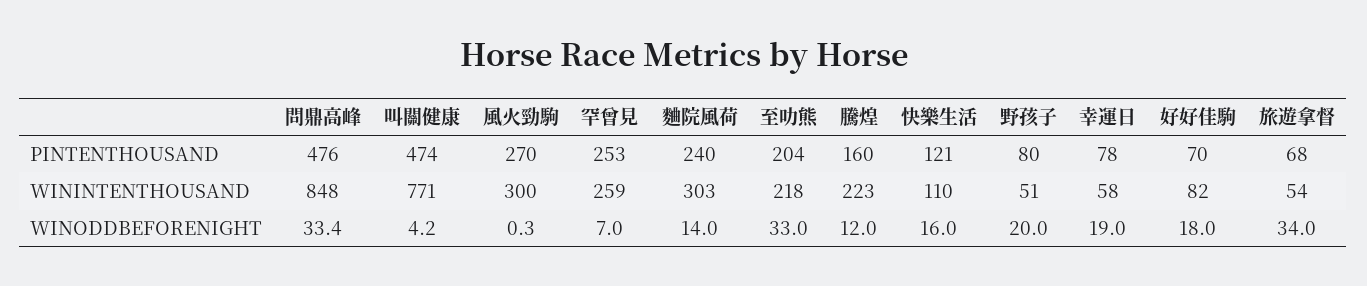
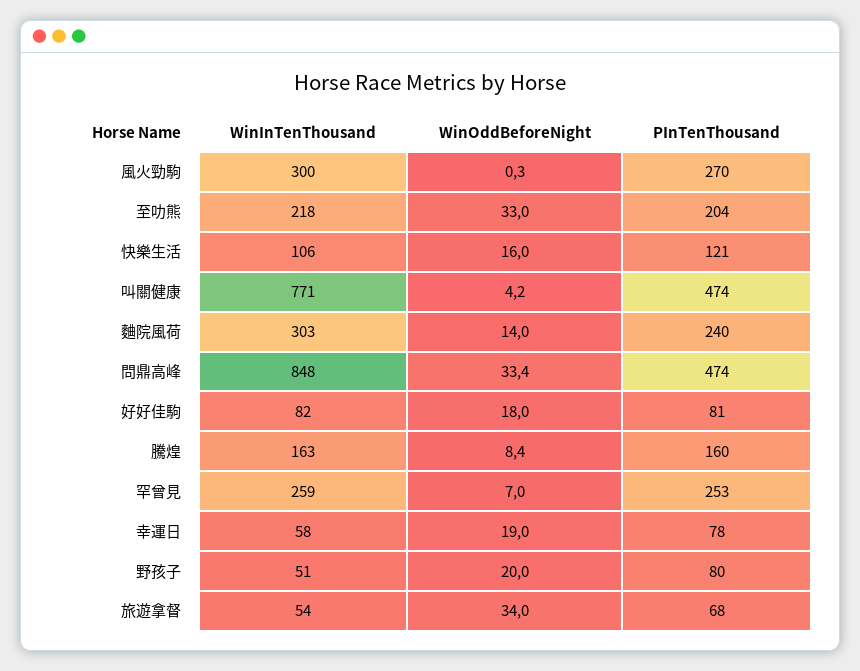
問鼎高峰, PINTENTHOUSAND: 476 -> 474
好好佳駒, PINTENTHOUSAND: 70 -> 81
騰煌, WININTENTHOUSAND: 223 -> 163
快樂生活, WININTENTHOUSAND: 110 -> 106
騰煌, WINODDBEFORENIGHT: 12 -> 8.4

